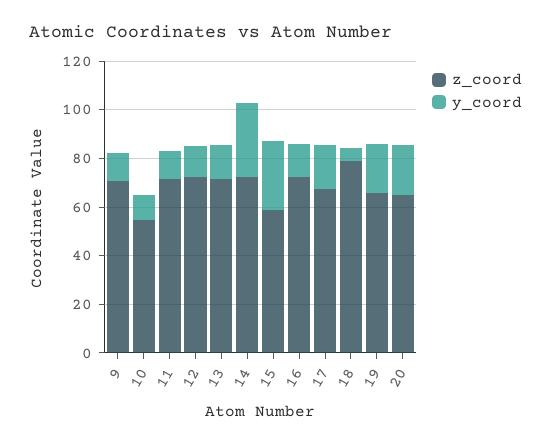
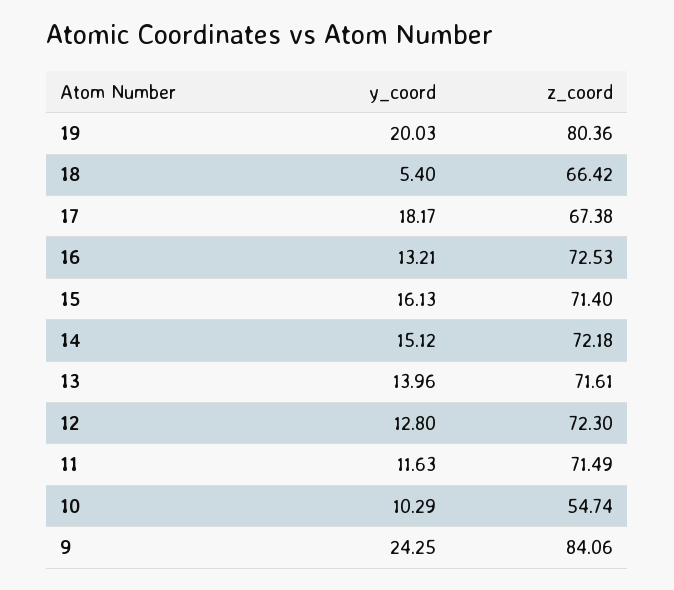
z_coord, 9: 70 -> 84.06
y_coord, 9: 10 -> 24.25
y_coord, 14: 30 -> 15.12
z_coord, 15: 60 -> 71.4
y_coord, 15: 30 -> 16.13
z_coord, 18: 80 -> 66.42
z_coord, 19: 65 -> 80.36
z_coord, 20: 65 -> none
y_coord, 20: 20 -> none

